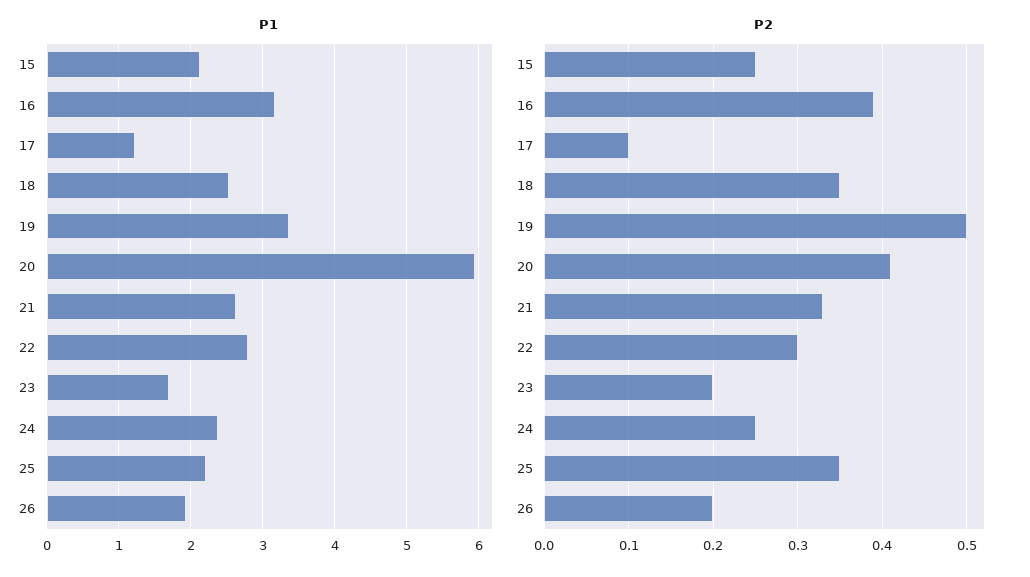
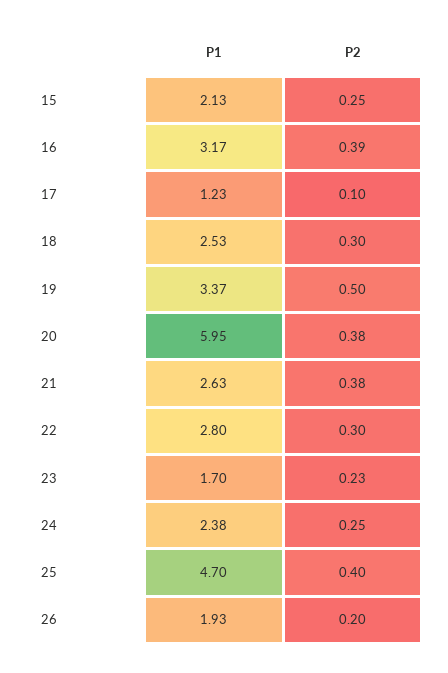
P1, 25: 2.2 -> 4.7
P2, 18: 0.35 -> 0.3
P2, 20: 0.41 -> 0.38
P2, 21: 0.33 -> 0.38
P2, 23: 0.2 -> 0.23
P2, 25: 0.35 -> 0.4

